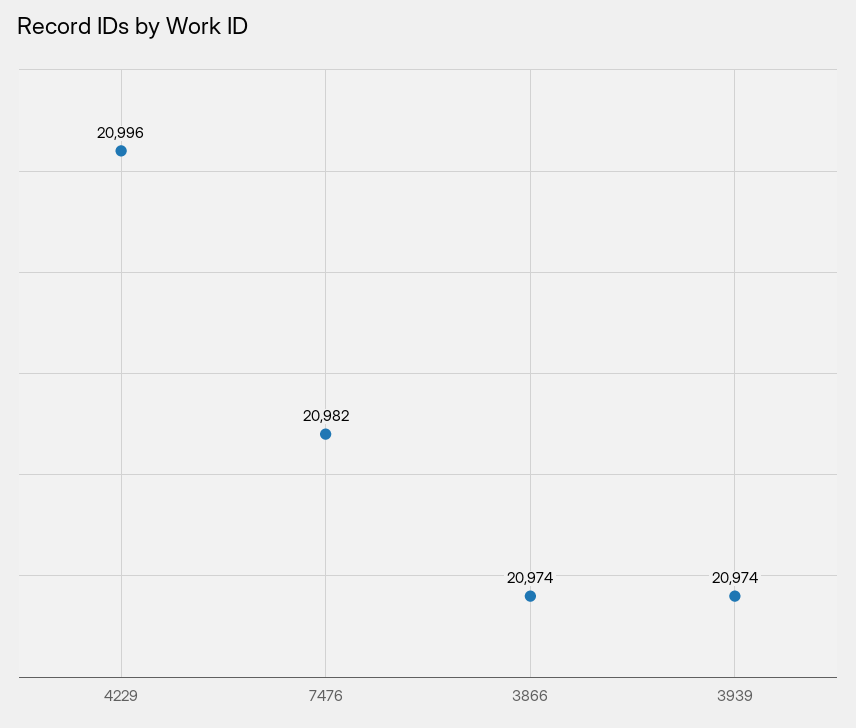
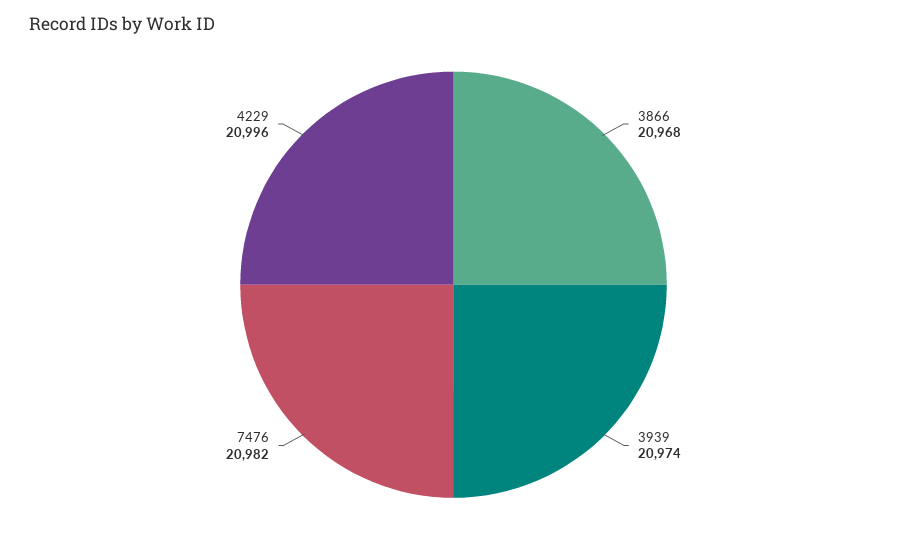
3866: 20974 -> 20968

